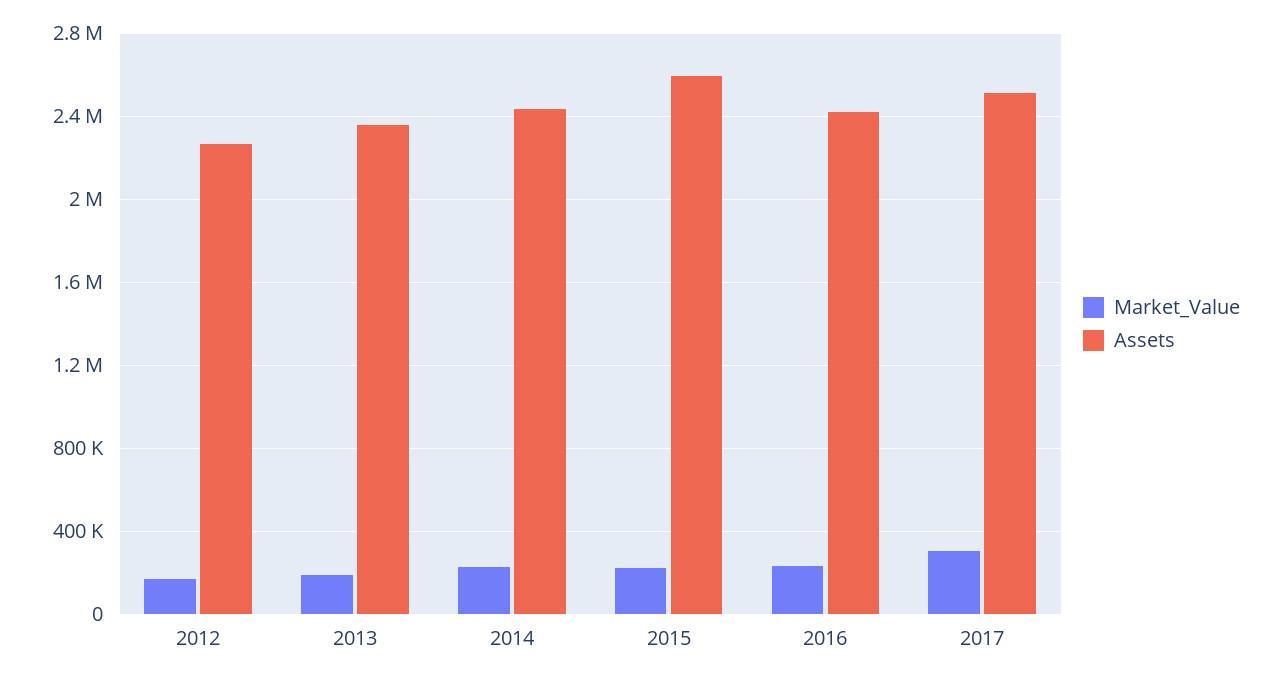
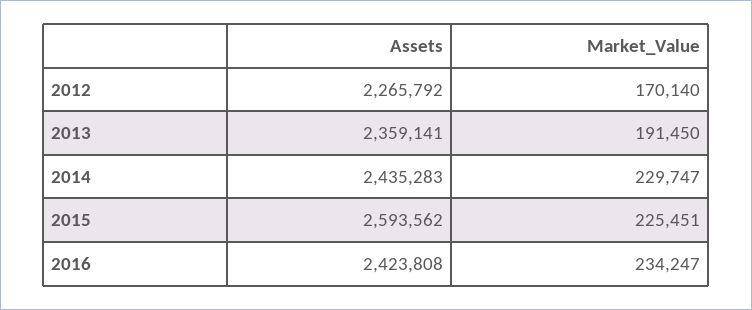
Market_Value, 2017: 300000 -> none
Assets, 2017: 2500000 -> none

